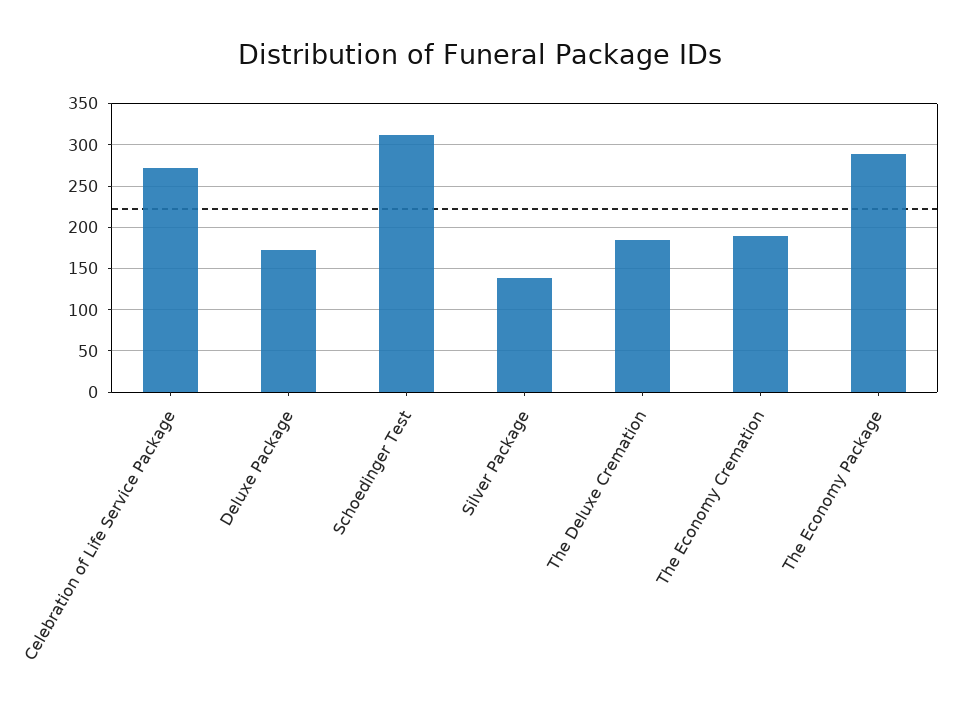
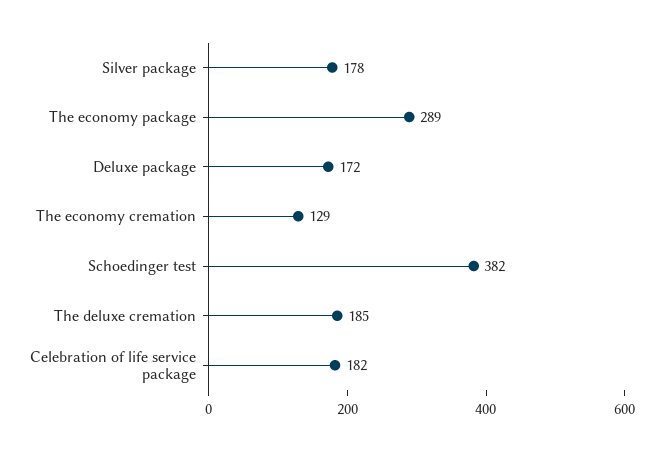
Celebration of Life Service Package: 270 -> 182
Schoedinger Test: 310 -> 382
Silver Package: 140 -> 178
The Economy Cremation: 190 -> 129

